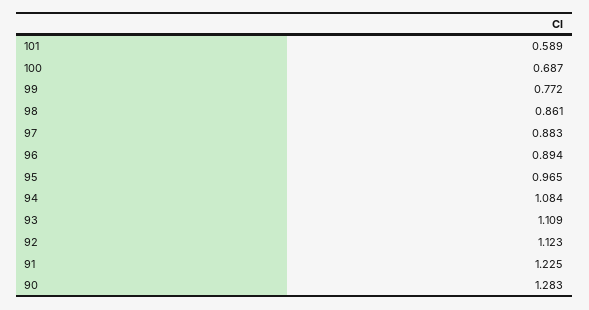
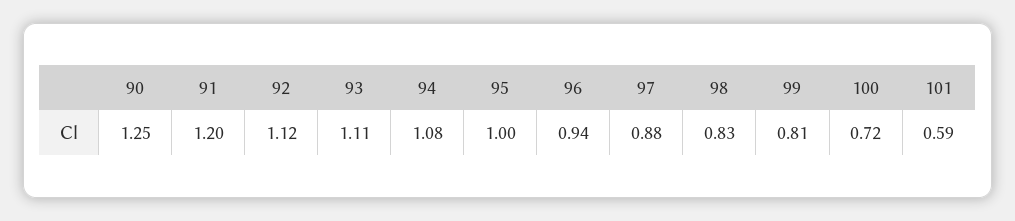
100: 0.687 -> 0.72
99: 0.772 -> 0.81
98: 0.861 -> 0.83
96: 0.894 -> 0.94
95: 0.965 -> 1
91: 1.225 -> 1.2
90: 1.283 -> 1.25

